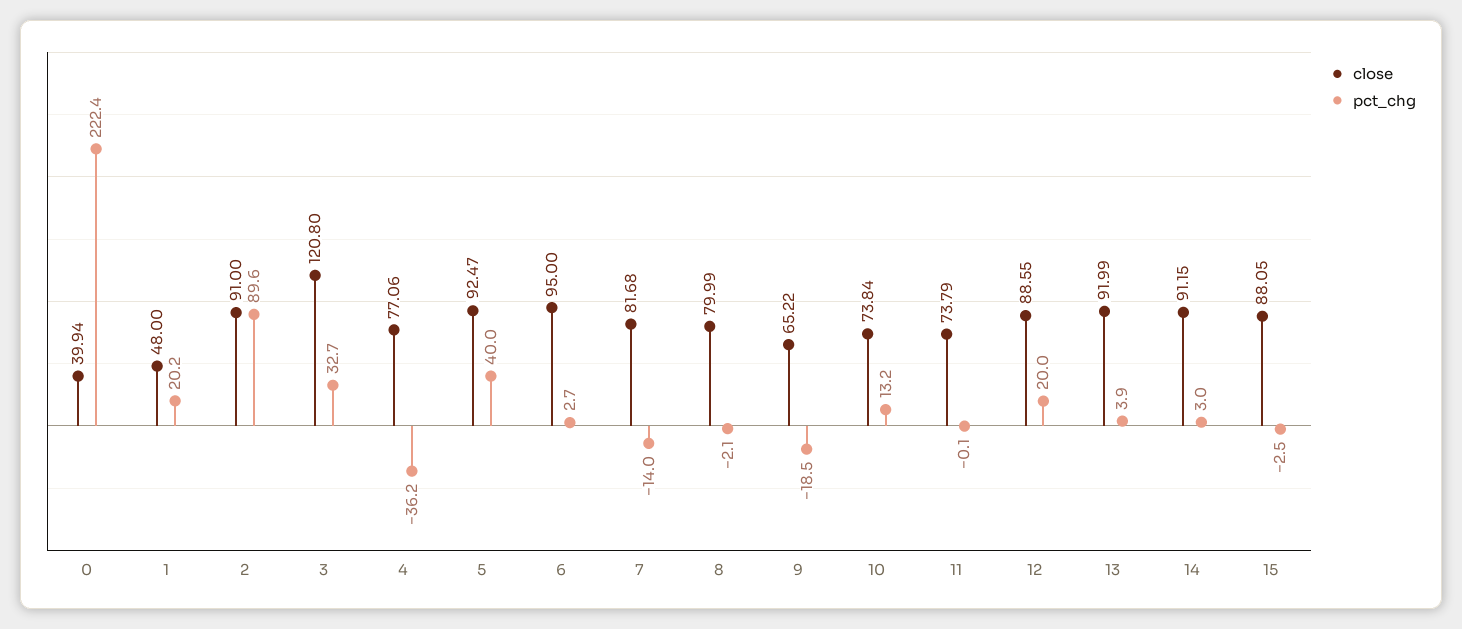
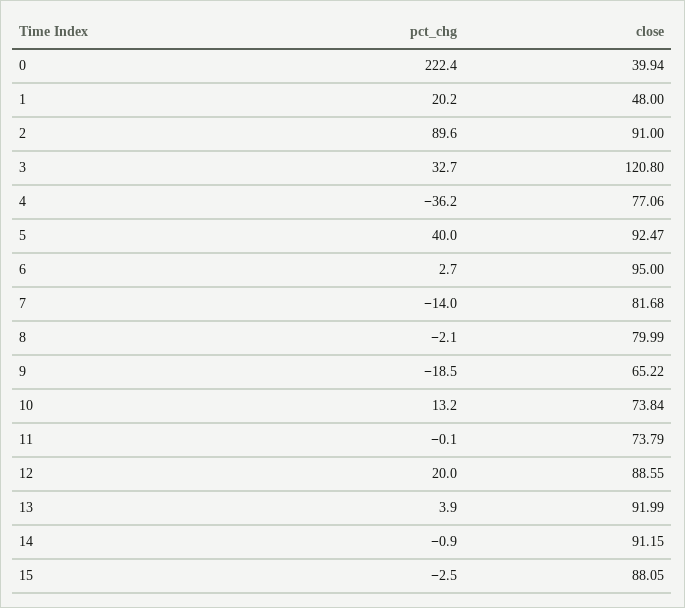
pct_chg, 14: 3 -> -0.9

